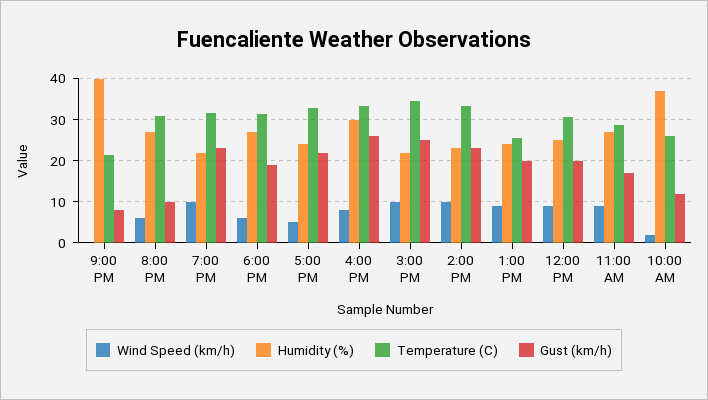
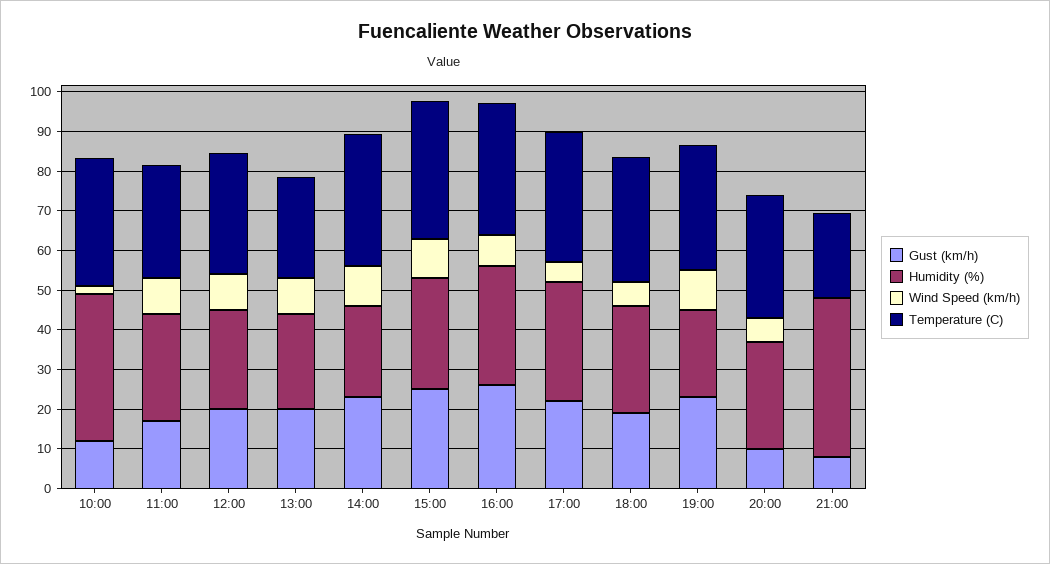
Humidity (%), 5:00 PM: 24 -> 30
Humidity (%), 3:00 PM: 22 -> 27.5
Temperature (C), 10:00 AM: 26 -> 32.5

